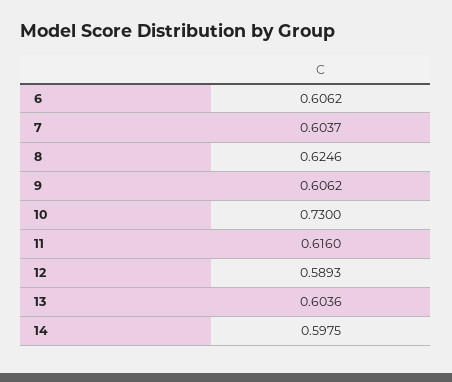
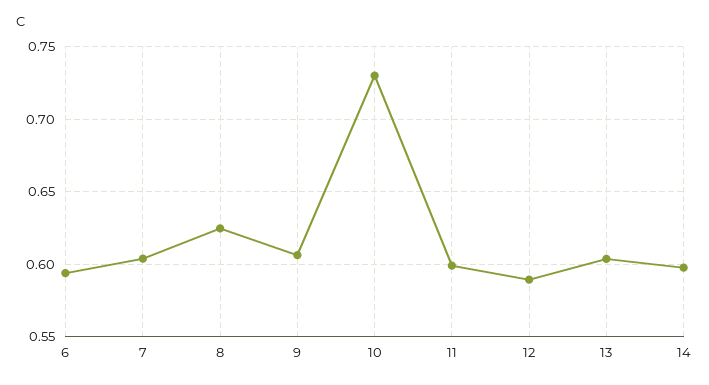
6: 0.6062 -> 0.595
11: 0.616 -> 0.6

